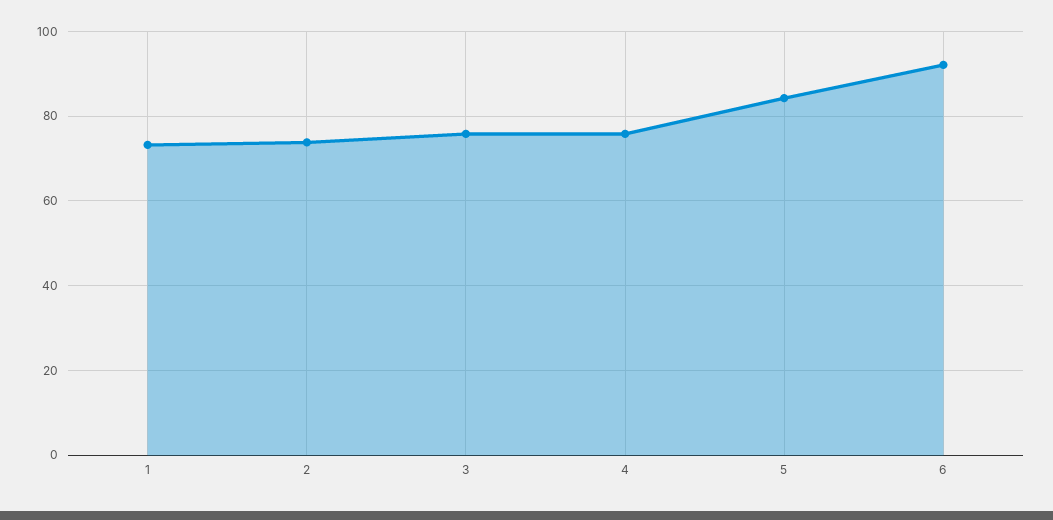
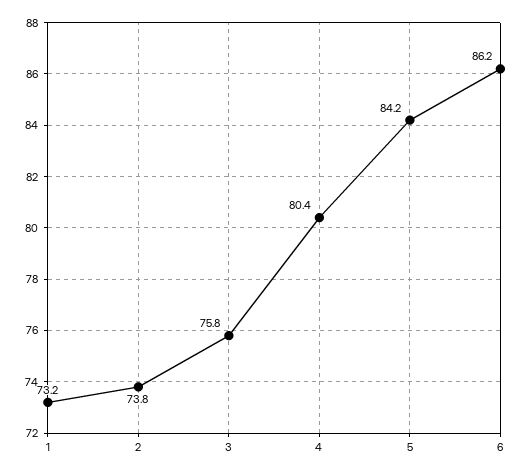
4: 76 -> 80.4
6: 92 -> 86.2

